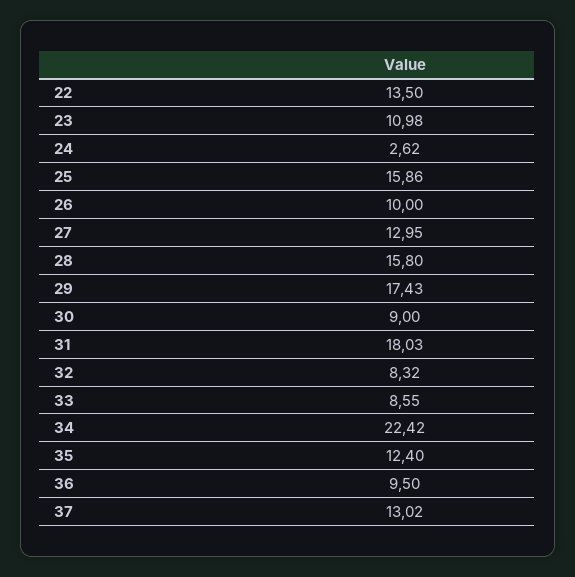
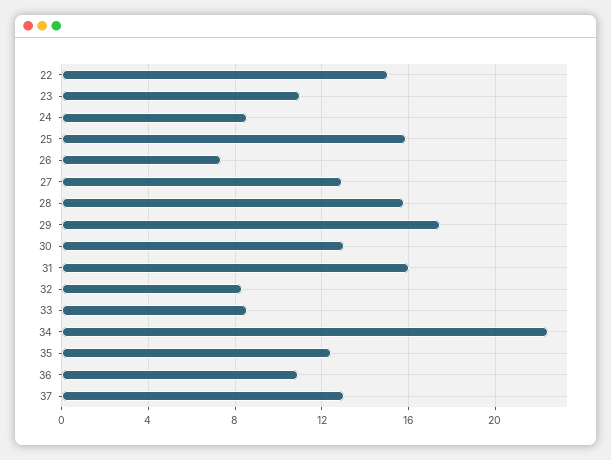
22: 13.5 -> 15
24: 2.62 -> 8.5
26: 10 -> 7.5
30: 9 -> 13
31: 18.03 -> 16
36: 9.5 -> 11

